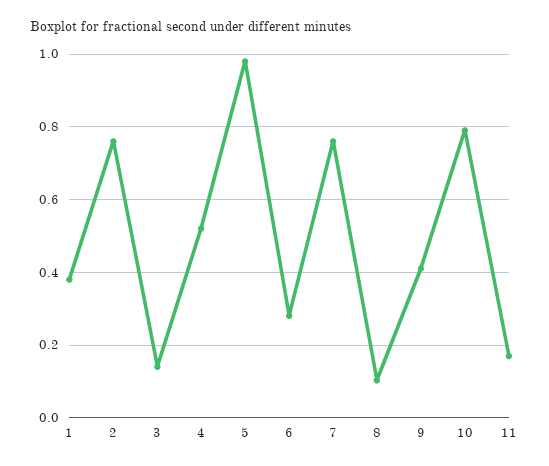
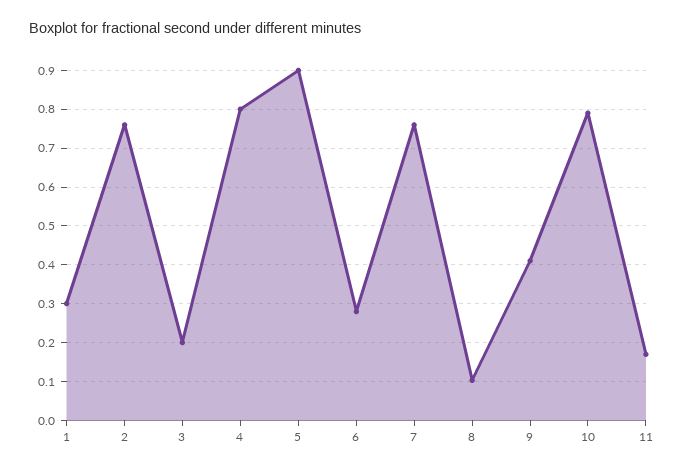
1: 0.38 -> 0.3
3: 0.14 -> 0.2
4: 0.52 -> 0.8
5: 0.98 -> 0.9

